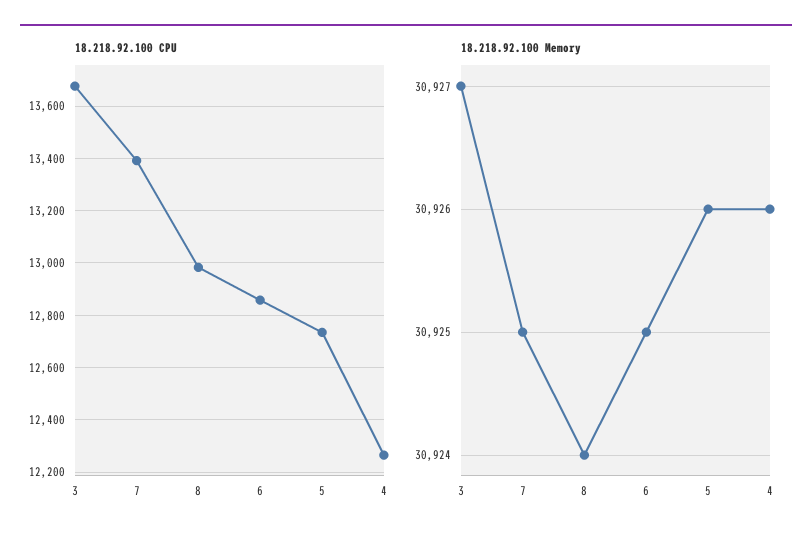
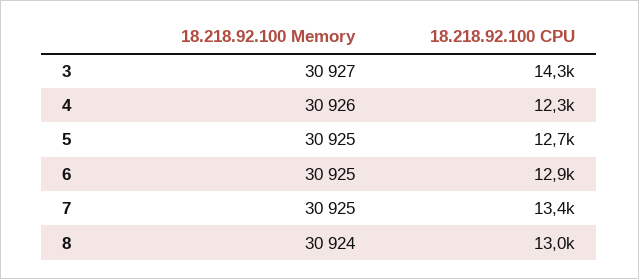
18.218.92.100 CPU, 3: 13675 -> 14300
18.218.92.100 Memory, 5: 30926 -> 30925

